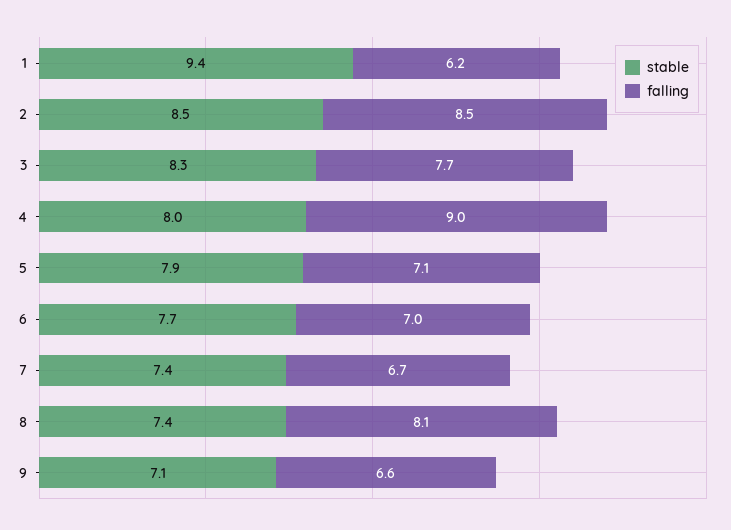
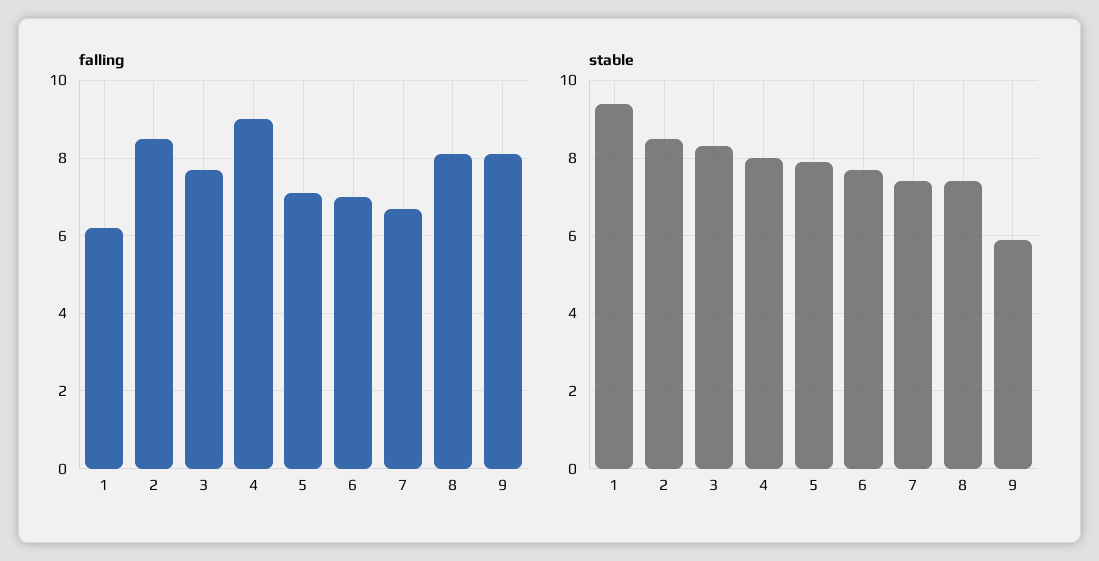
stable, 9: 7.1 -> 6
falling, 9: 6.6 -> 8

